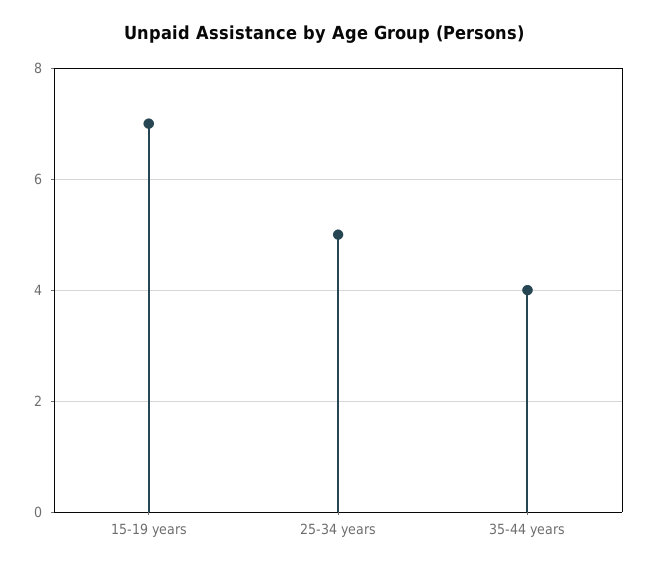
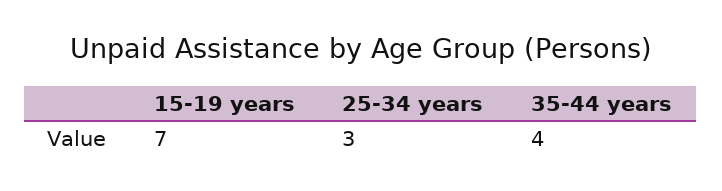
25-34 years: 5 -> 3

